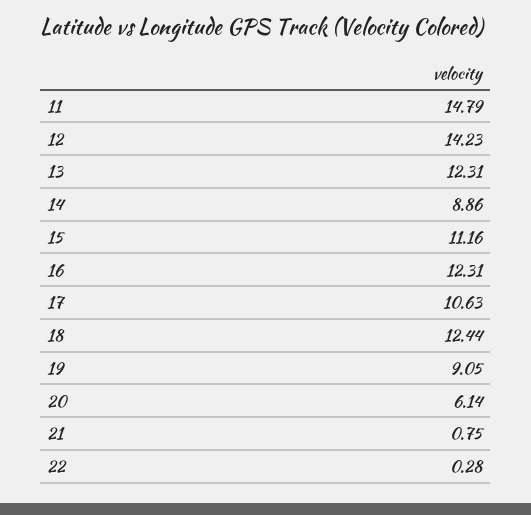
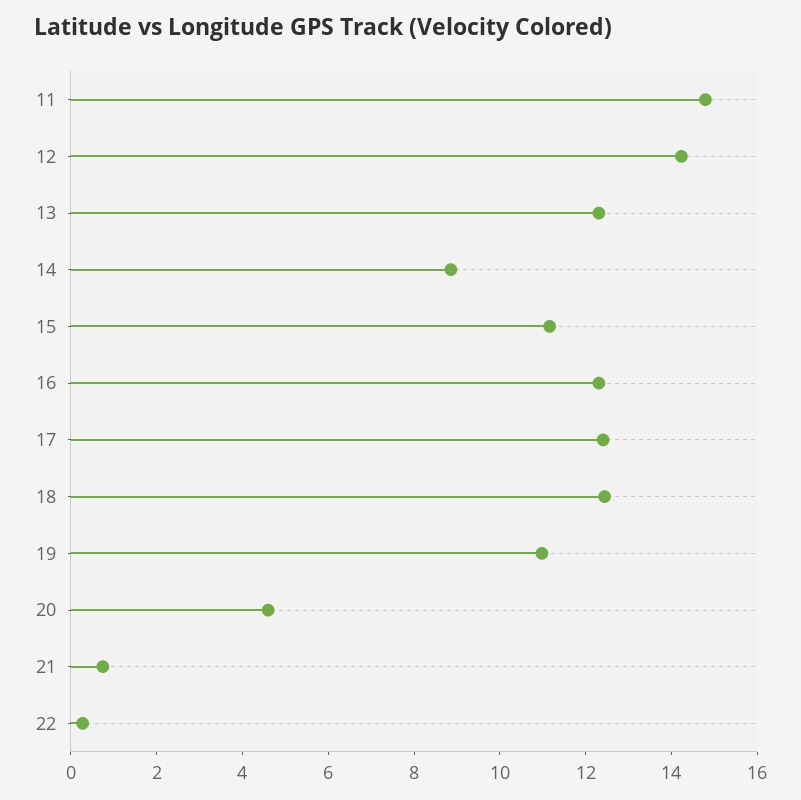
17: 10.63 -> 12.5
19: 9.05 -> 11
20: 6.14 -> 4.5

